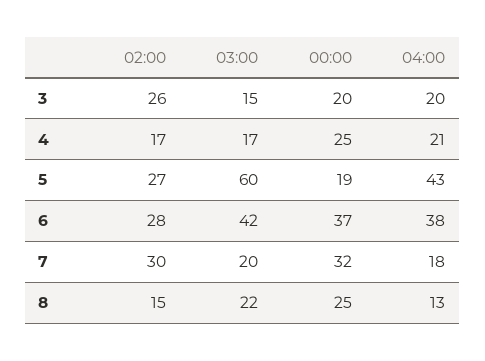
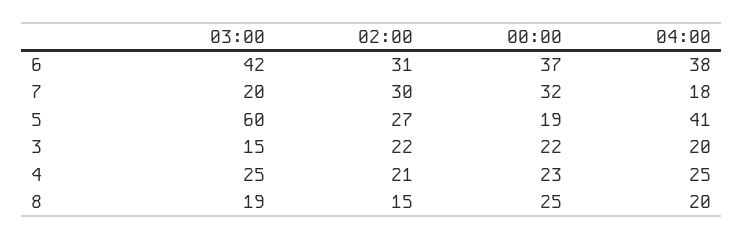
02:00, 3: 26 -> 22
00:00, 3: 20 -> 22
02:00, 4: 17 -> 21
03:00, 4: 17 -> 25
00:00, 4: 25 -> 23
04:00, 4: 21 -> 25
04:00, 5: 43 -> 41
02:00, 6: 28 -> 31
03:00, 8: 22 -> 19
04:00, 8: 13 -> 20

